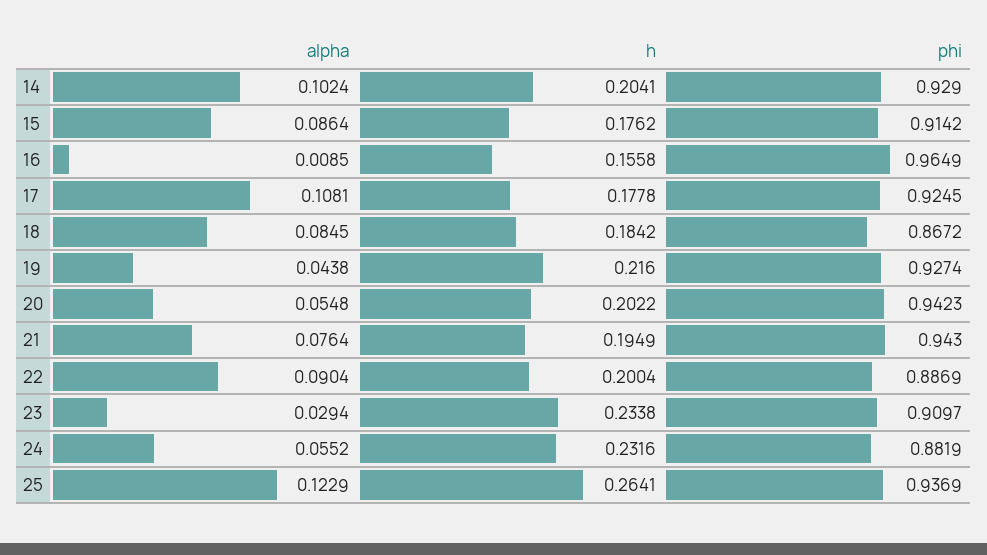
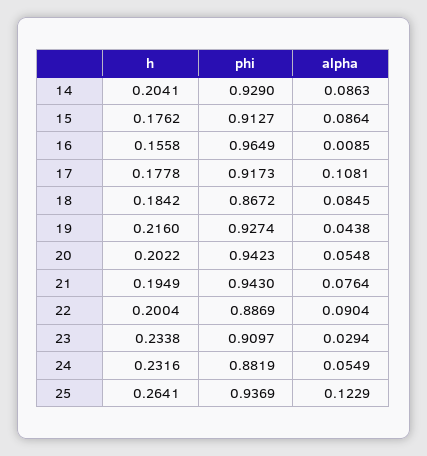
alpha, 14: 0.1024 -> 0.0863
phi, 15: 0.9142 -> 0.9127
phi, 17: 0.9245 -> 0.9173
alpha, 24: 0.0552 -> 0.0549

